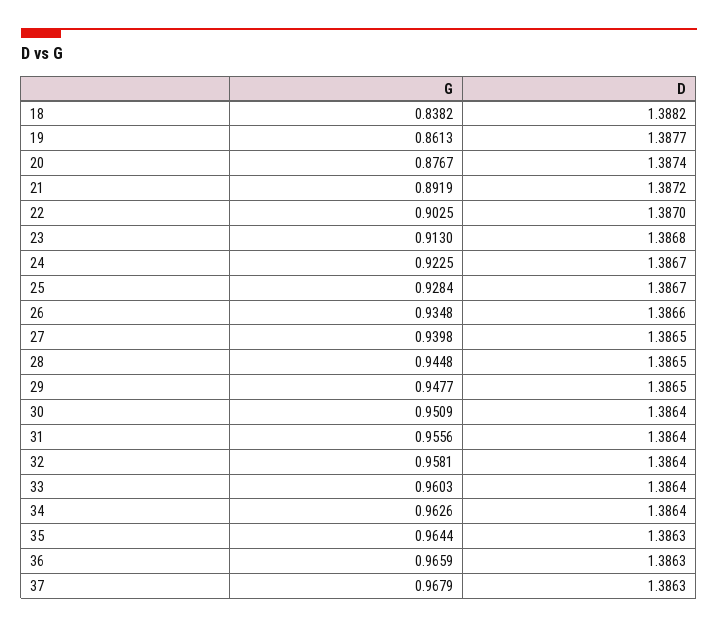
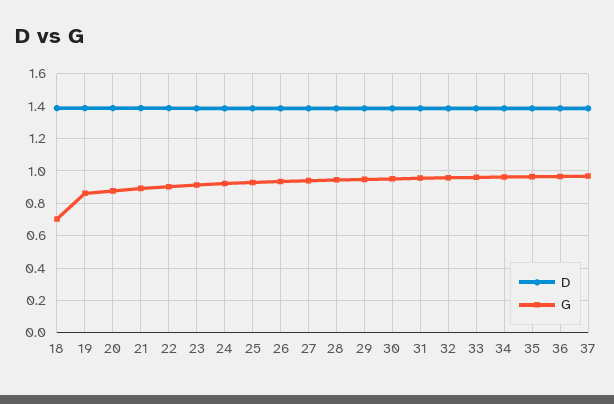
G, 18: 0.8382 -> 0.7

